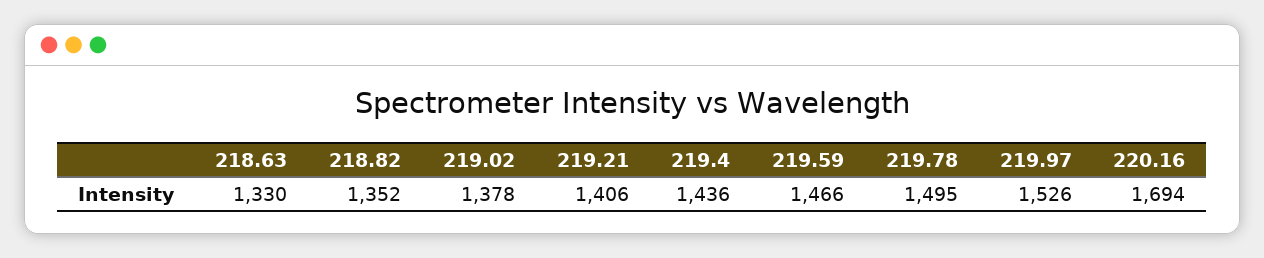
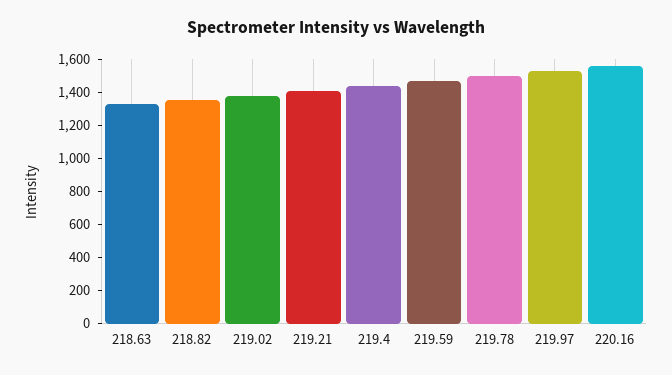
220.16: 1694 -> 1550

